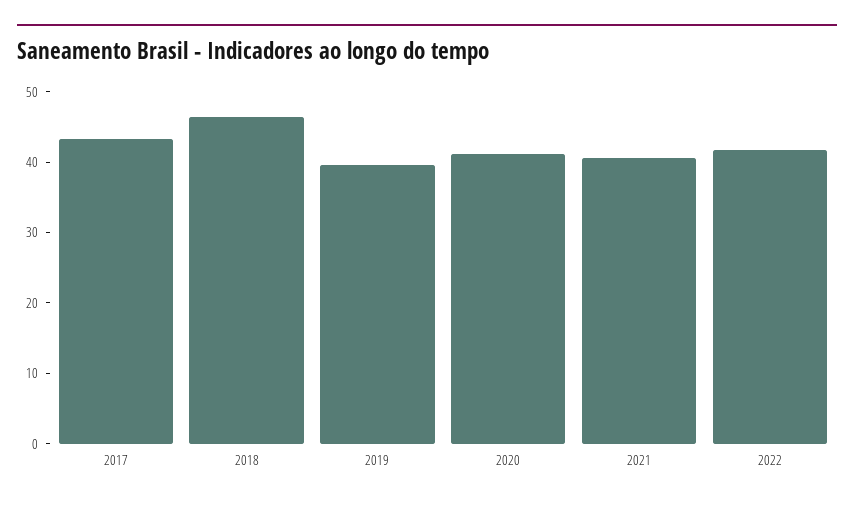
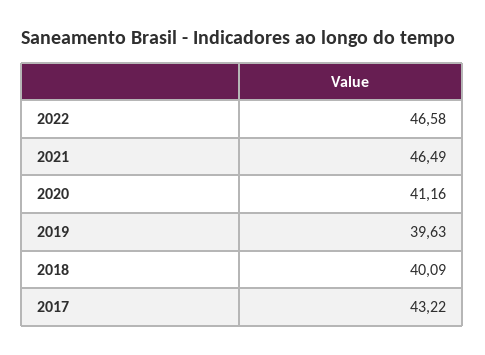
2018: 46 -> 40.09
2021: 40 -> 46.49
2022: 42 -> 46.58

